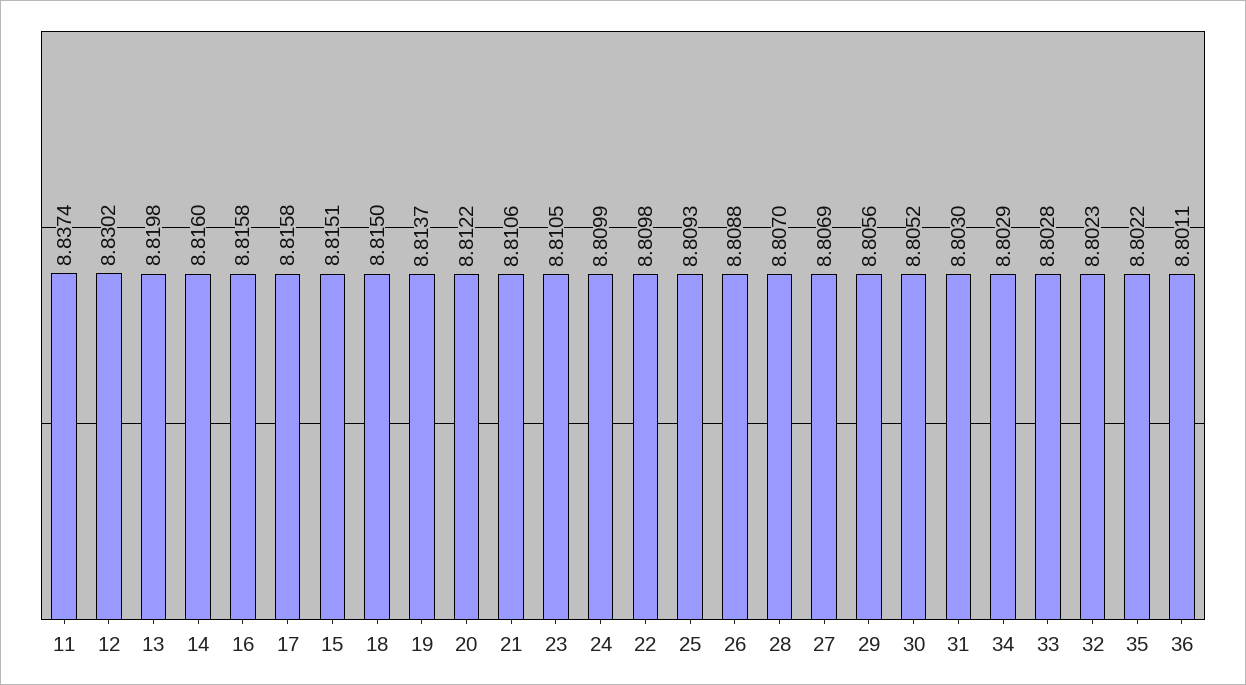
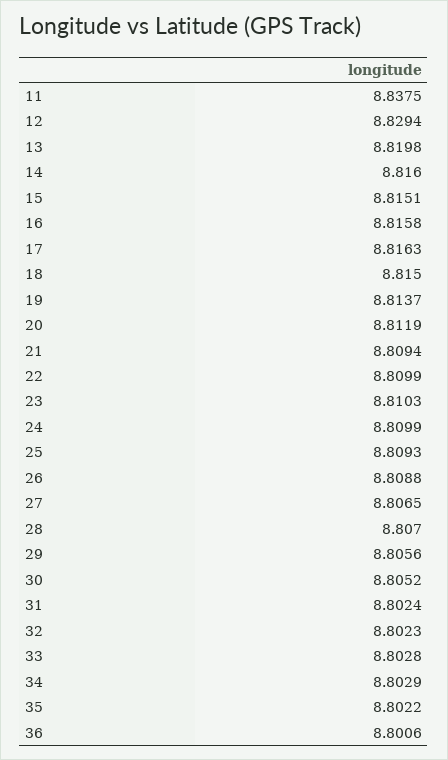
11: 8.8374 -> 8.8375
12: 8.8302 -> 8.8294
17: 8.8158 -> 8.8163
20: 8.8122 -> 8.8119
21: 8.8106 -> 8.8094
23: 8.8105 -> 8.8103
22: 8.8098 -> 8.8099
27: 8.8069 -> 8.8065
31: 8.803 -> 8.8024
36: 8.8011 -> 8.8006

